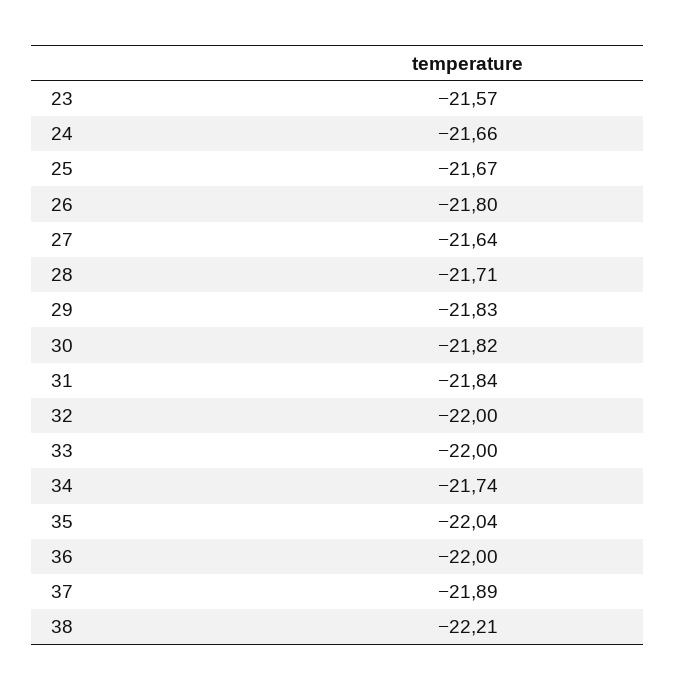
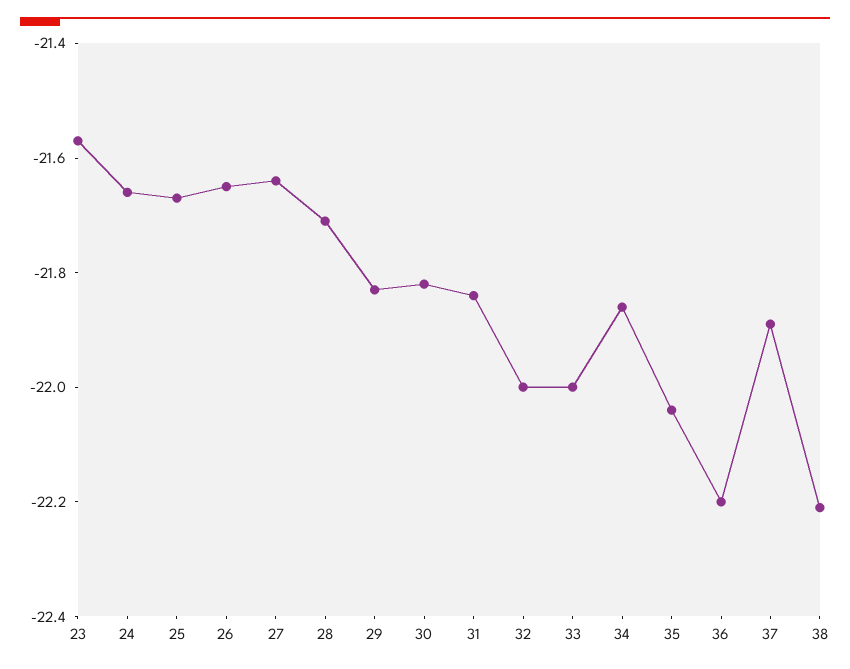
26: -21.8 -> -21.65
34: -21.74 -> -21.85
36: -22 -> -22.2

